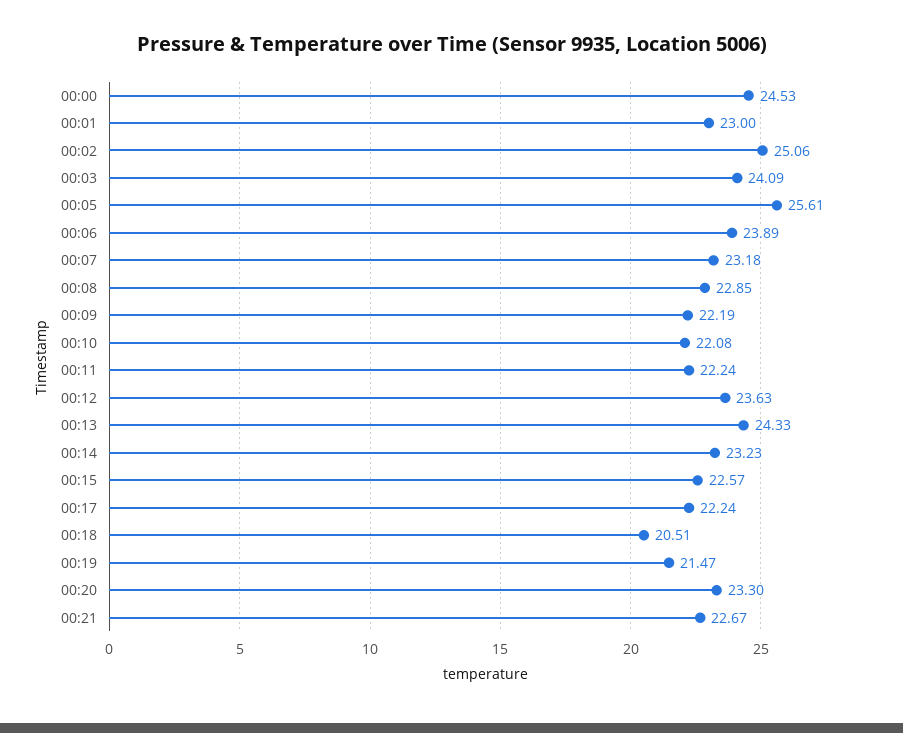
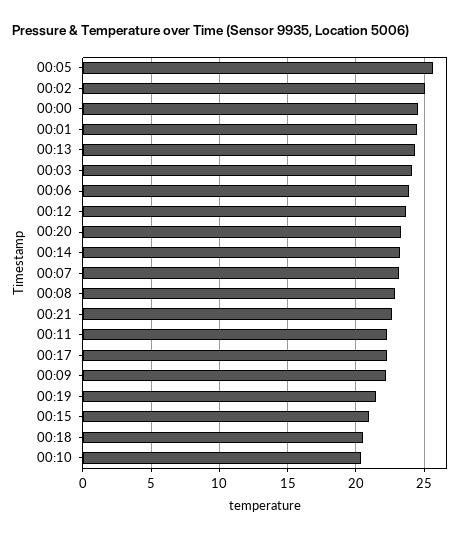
00:01: 23 -> 24.5
00:10: 22.08 -> 20.5
00:15: 22.57 -> 21

